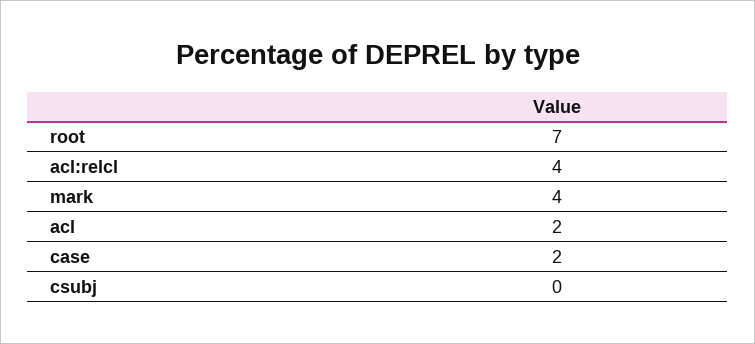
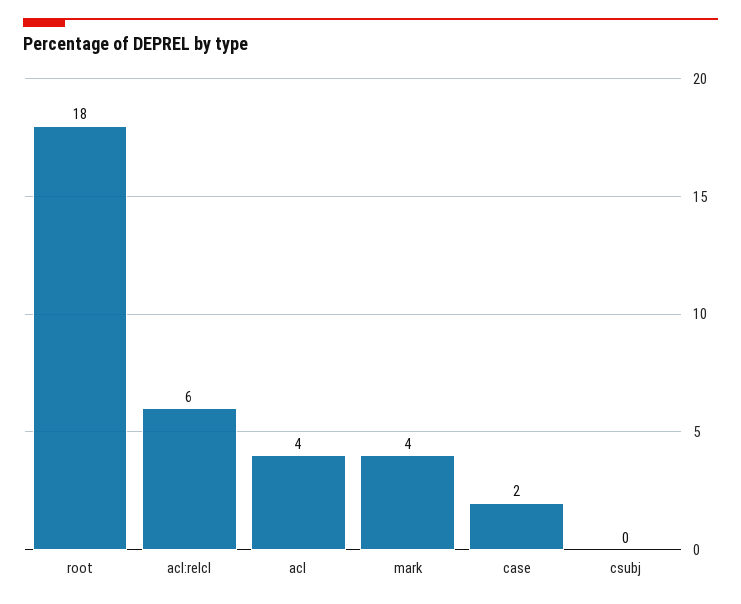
root: 7 -> 18
acl:relcl: 4 -> 6
acl: 2 -> 4

